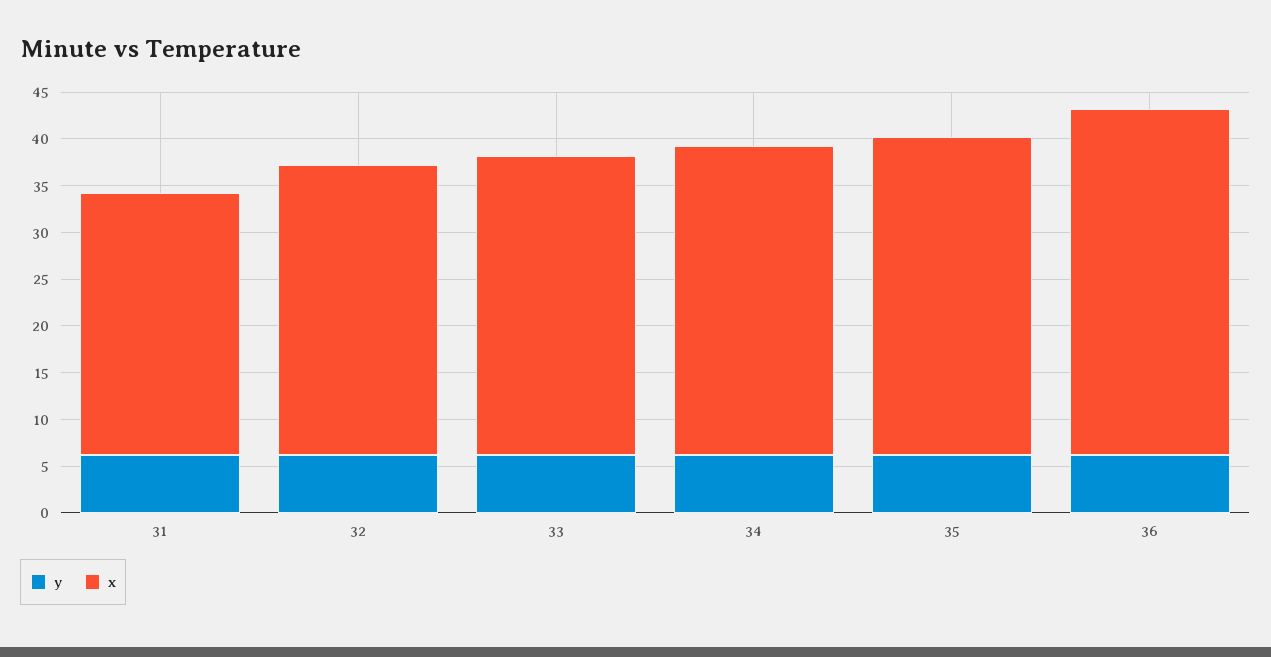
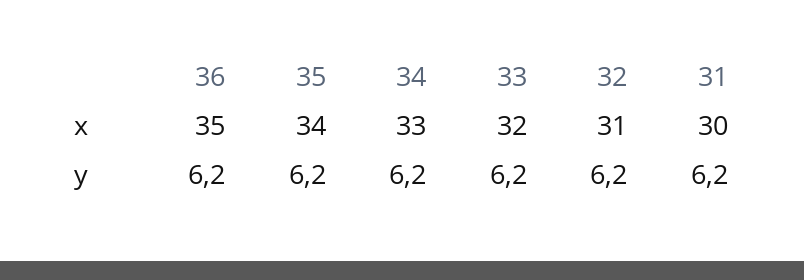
x, 31: 28 -> 30
x, 36: 37 -> 35

